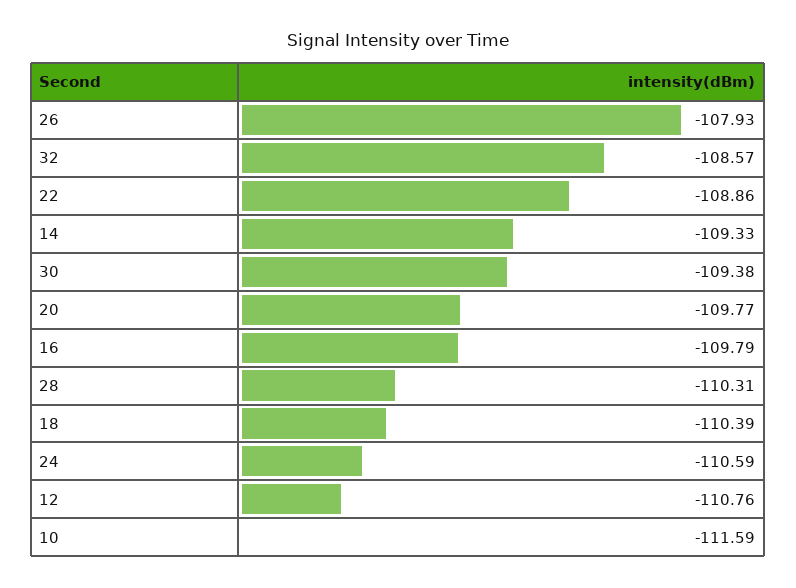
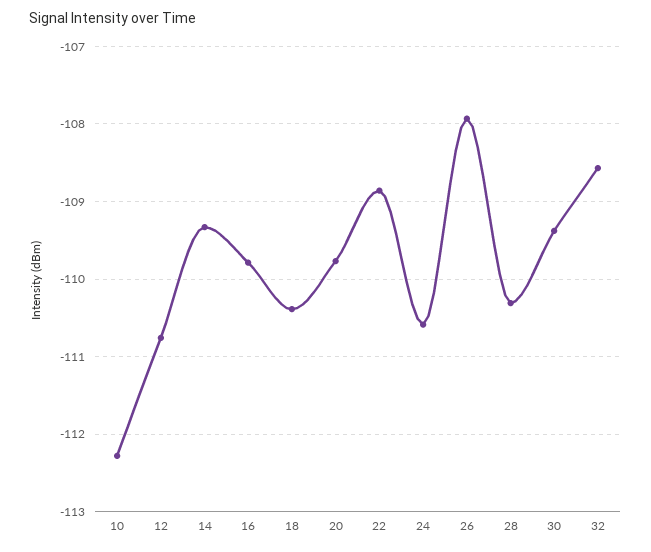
10: -111.59 -> -112.3

